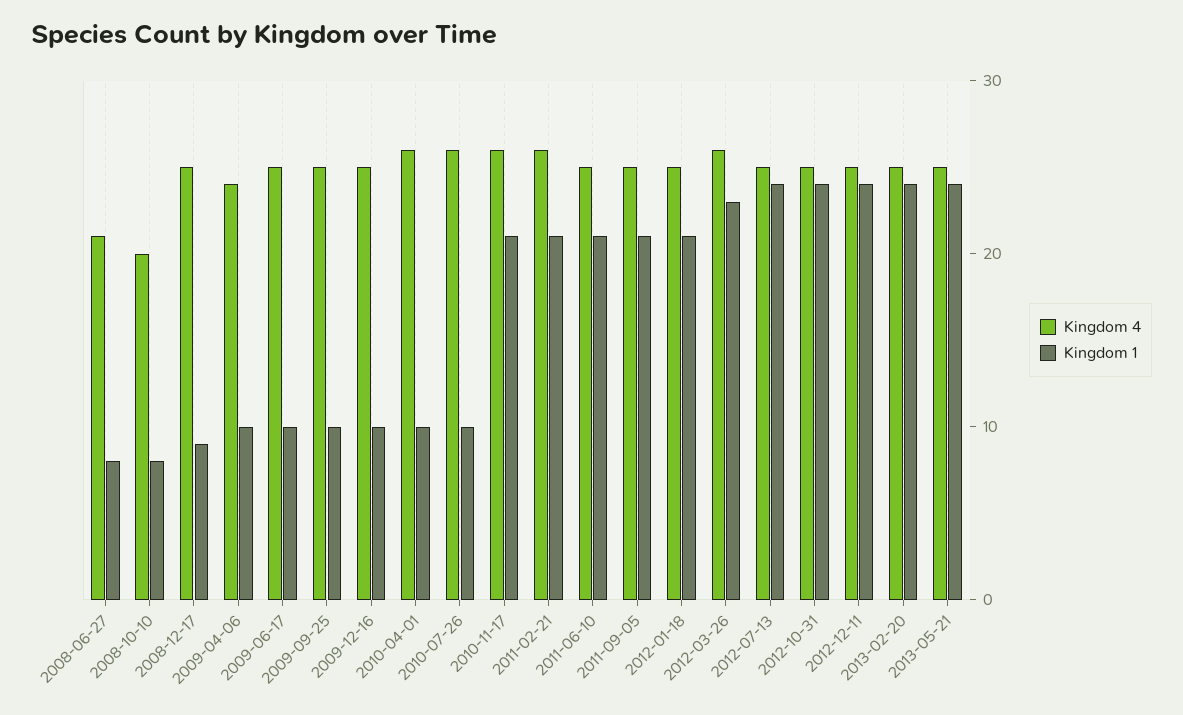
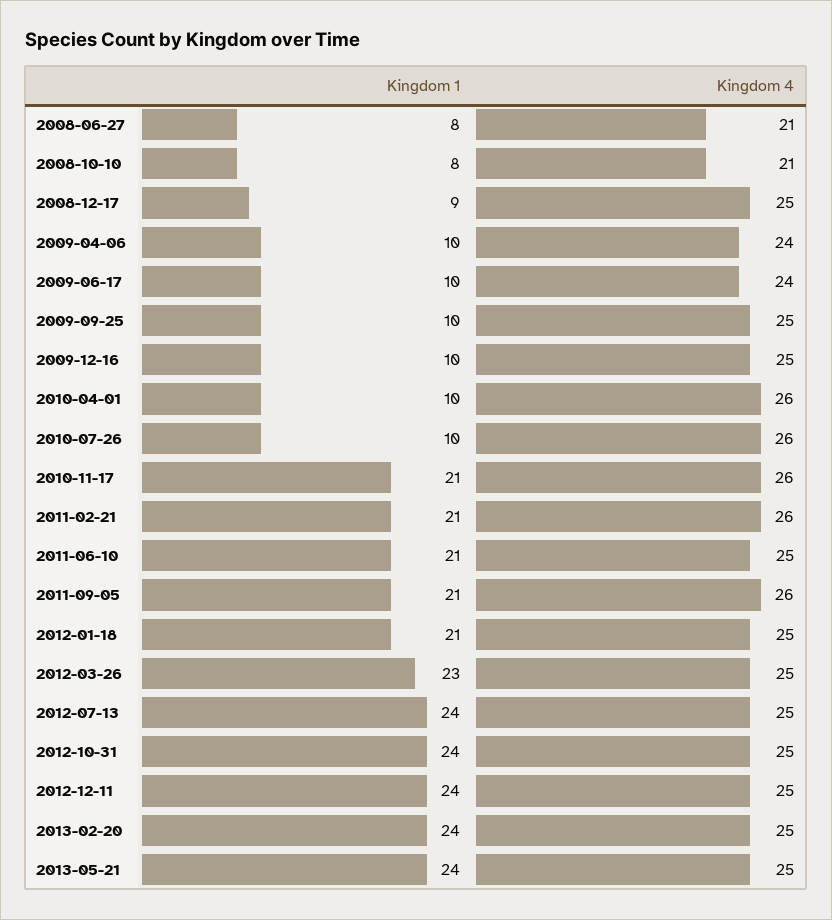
Kingdom 4, 2008-10-10: 20 -> 21
Kingdom 4, 2009-06-17: 25 -> 24
Kingdom 4, 2011-09-05: 25 -> 26
Kingdom 4, 2012-03-26: 26 -> 25

